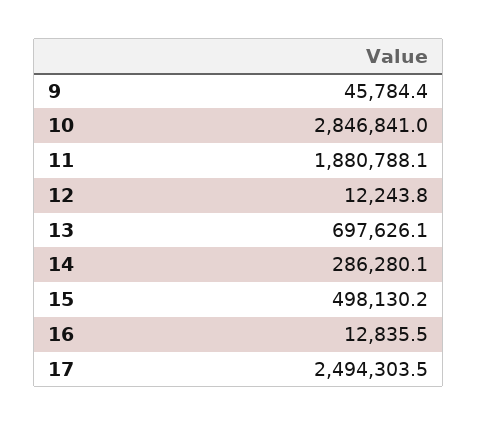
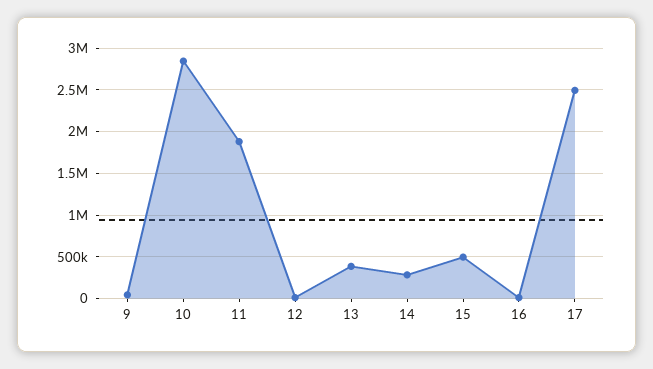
13: 697626.1 -> 400000

